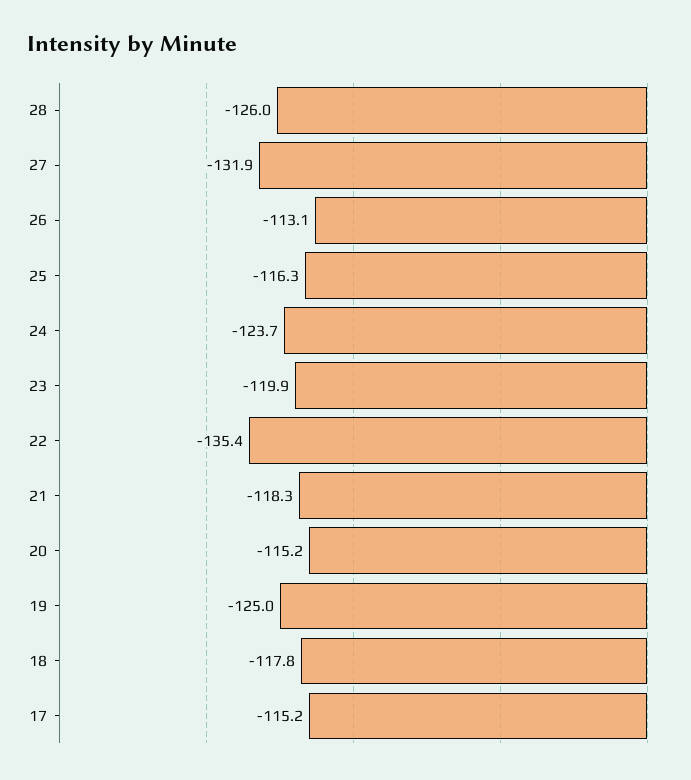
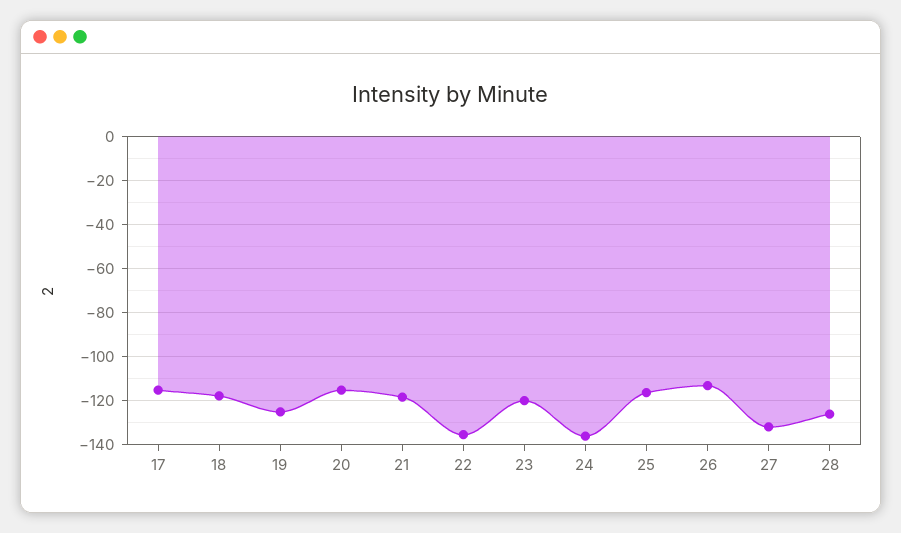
24: -123.7 -> -135

